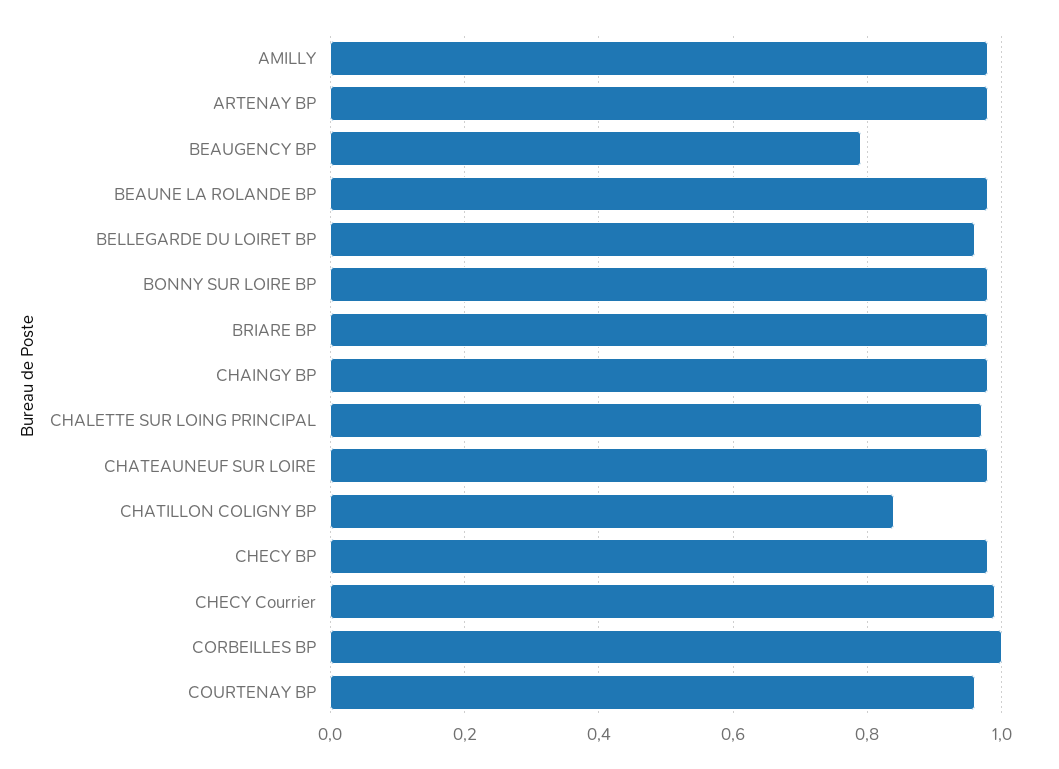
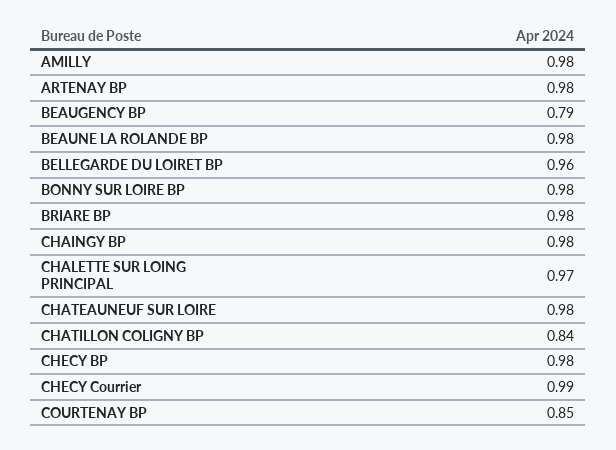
CORBEILLES BP: 1 -> none
COURTENAY BP: 0.95 -> 0.85

